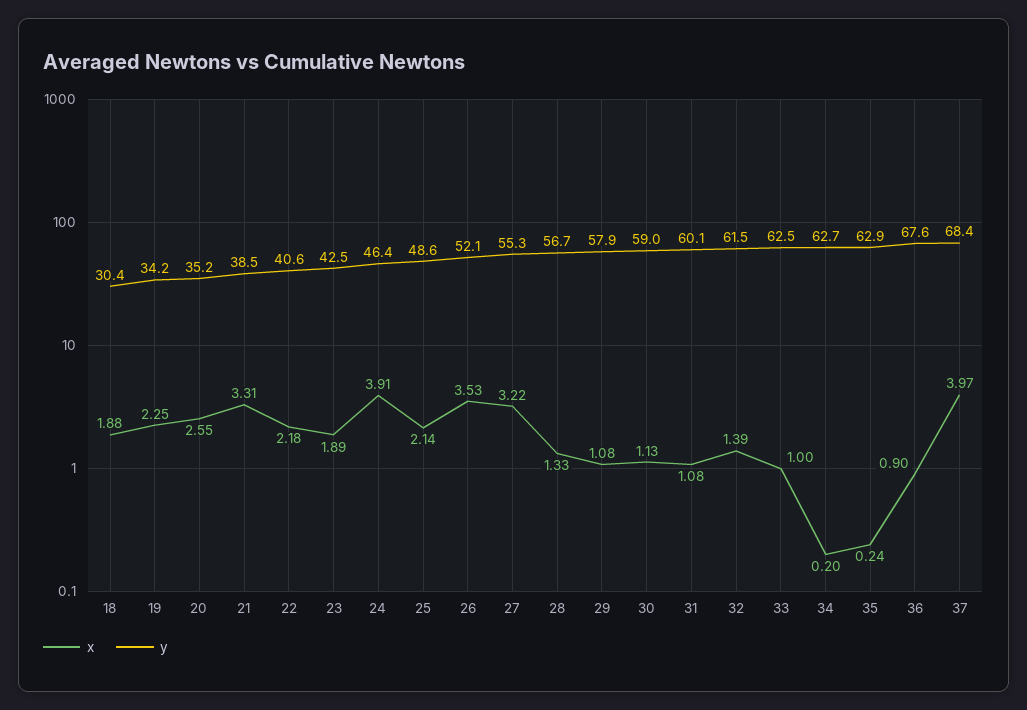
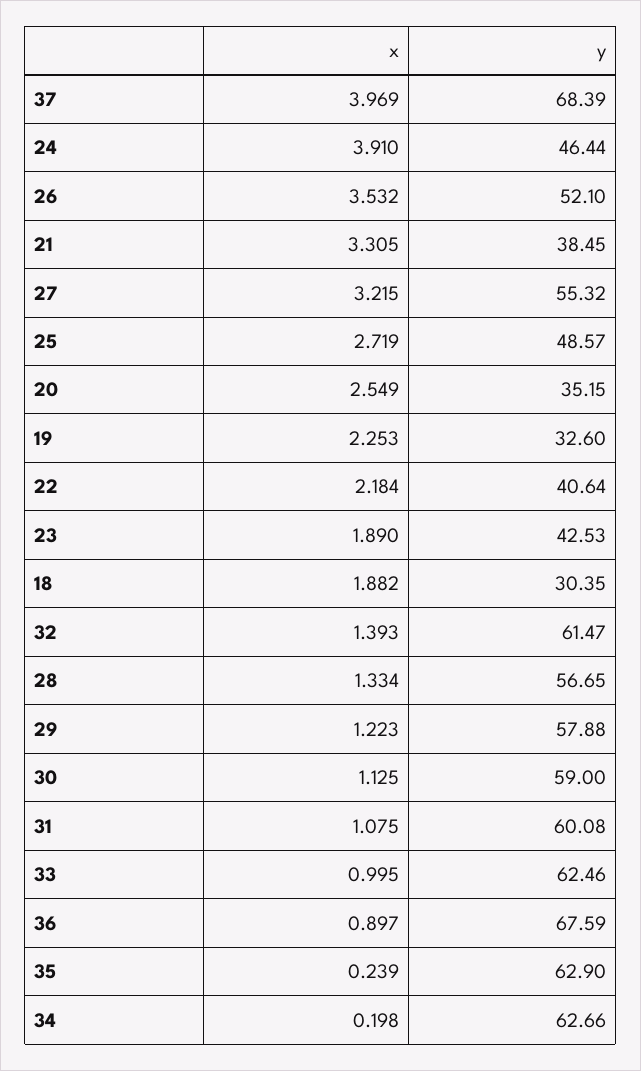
y, 19: 34.2 -> 32.6
x, 25: 2.14 -> 2.719
x, 29: 1.08 -> 1.223

